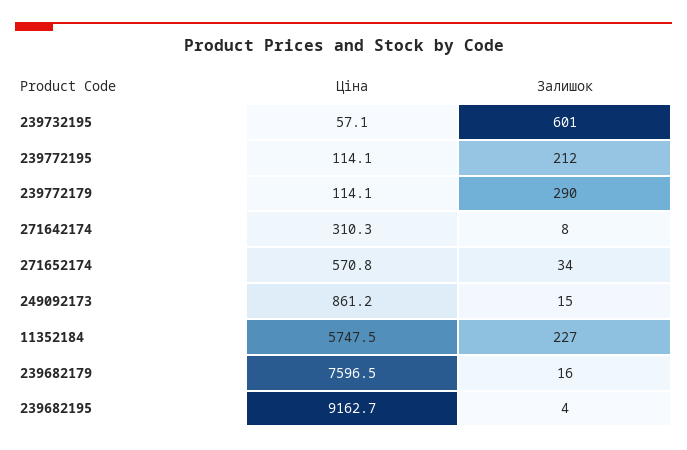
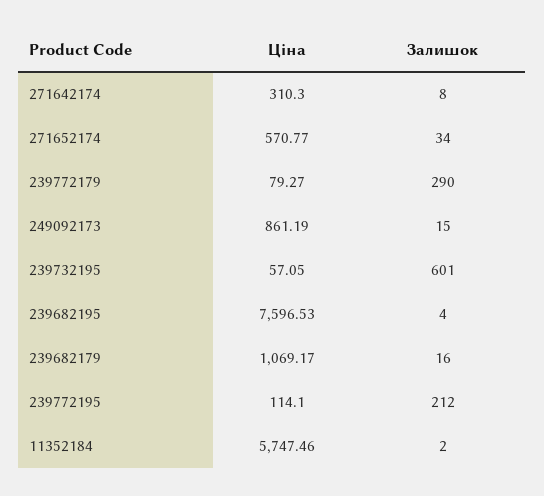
Ціна, 239772179: 114.1 -> 79.27
Залишок, 11352184: 227 -> 2
Ціна, 239682179: 7596.5 -> 1069.17
Ціна, 239682195: 9162.7 -> 7596.53

